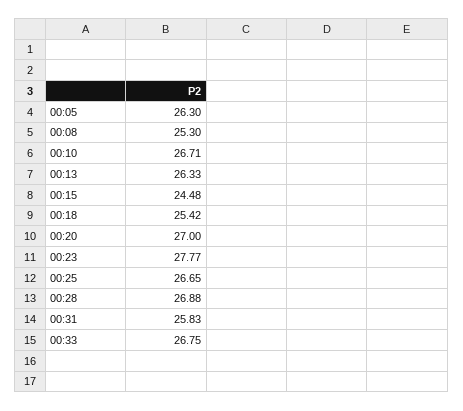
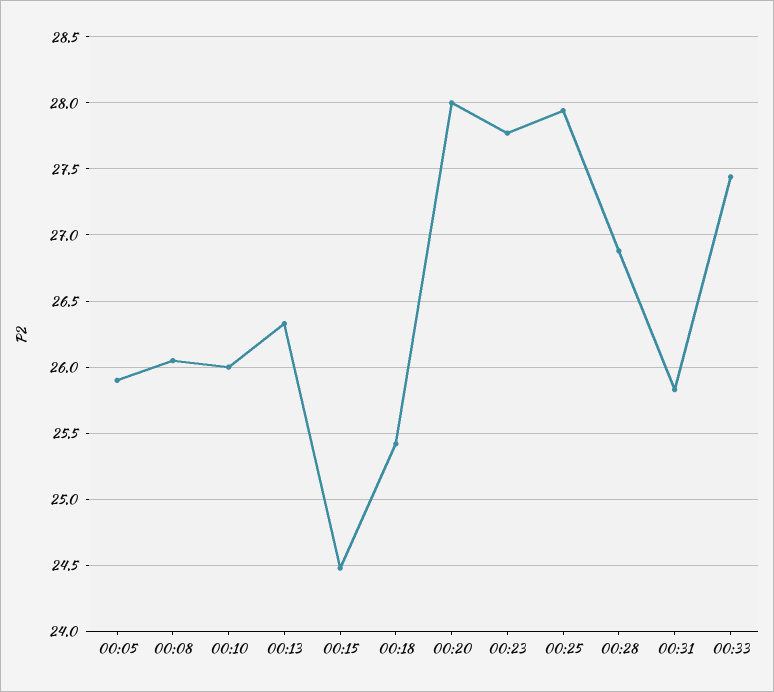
00:05: 26.3 -> 25.9
00:08: 25.3 -> 26.05
00:10: 26.71 -> 26
00:20: 27 -> 28
00:25: 26.65 -> 27.95
00:33: 26.75 -> 27.45

